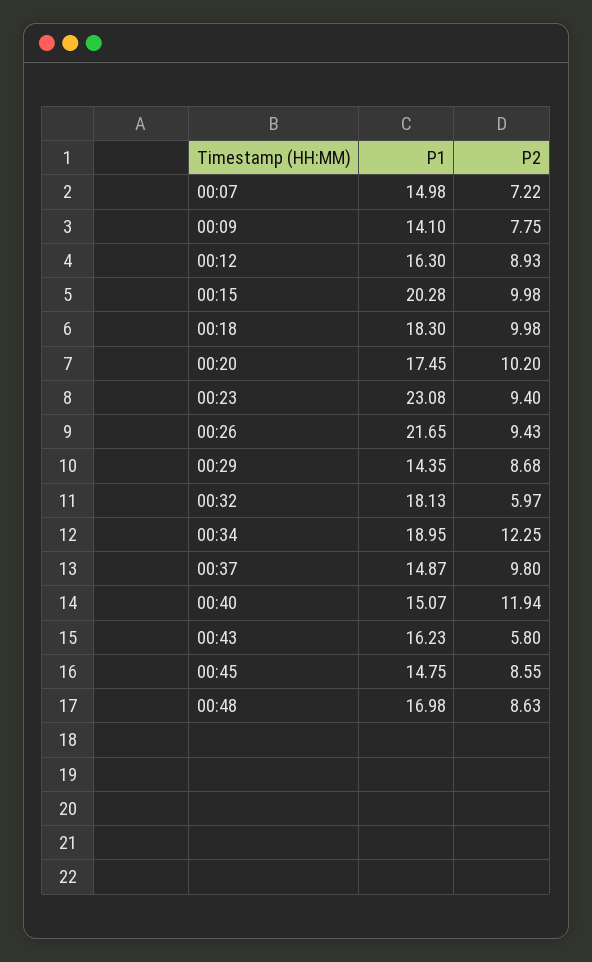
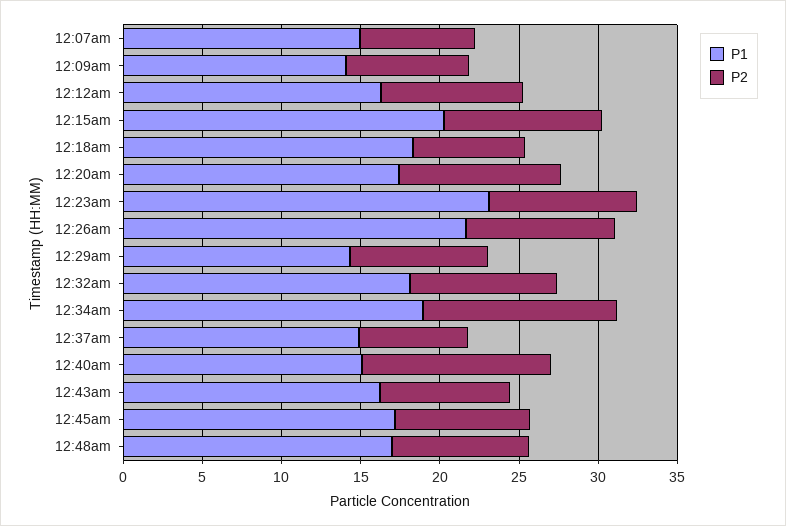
P2, 00:18: 9.98 -> 7
P2, 00:32: 5.97 -> 9
P2, 00:37: 9.8 -> 7
P2, 00:43: 5.8 -> 8
P1, 00:45: 14.75 -> 17

